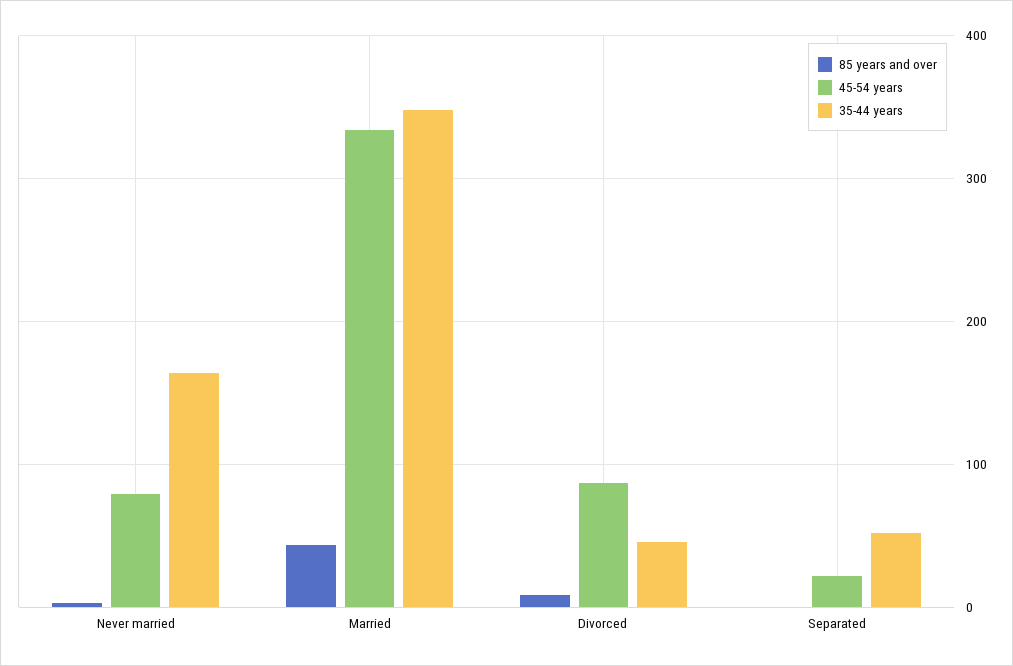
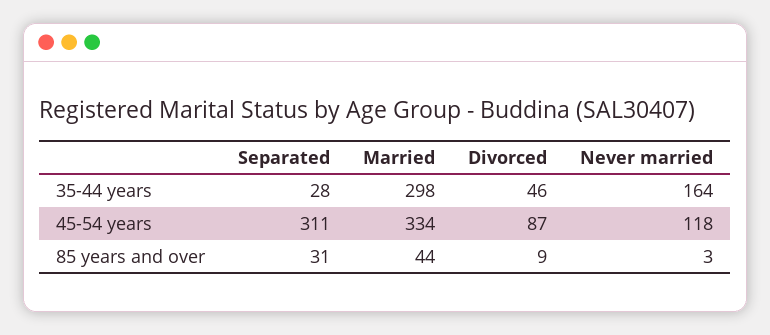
45-54 years, Never married: 80 -> 118
35-44 years, Married: 350 -> 298
85 years and over, Separated: 0 -> 31
45-54 years, Separated: 20 -> 311
35-44 years, Separated: 50 -> 28

